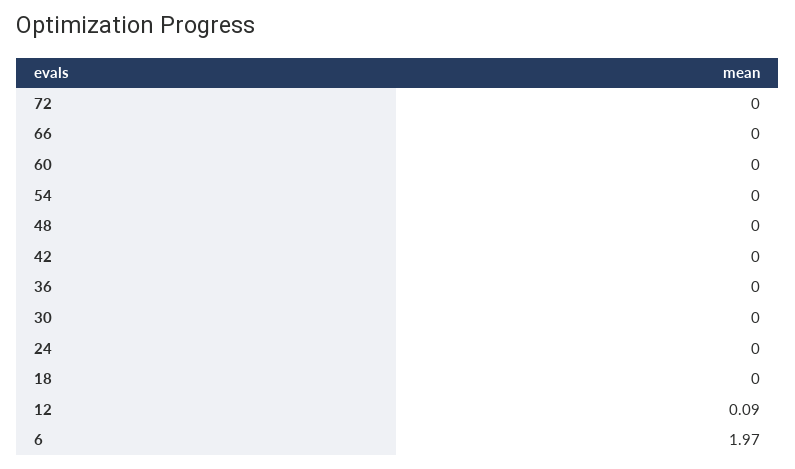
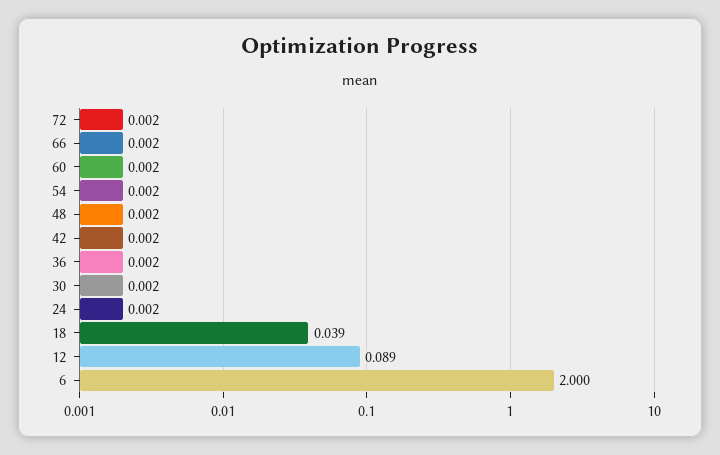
18: 0 -> 0.039
6: 1.97 -> 2

